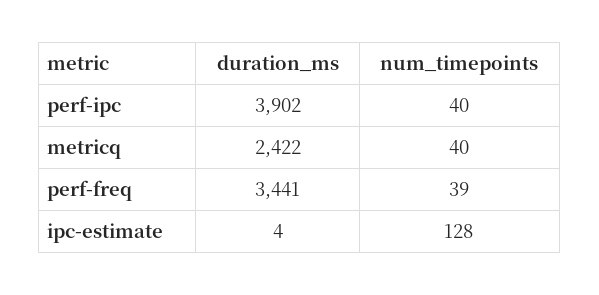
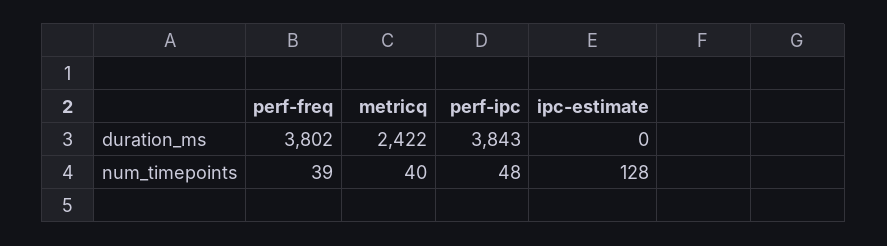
duration_ms, perf-ipc: 3902 -> 3843
num_timepoints, perf-ipc: 40 -> 48
duration_ms, perf-freq: 3441 -> 3802
duration_ms, ipc-estimate: 4 -> 0

